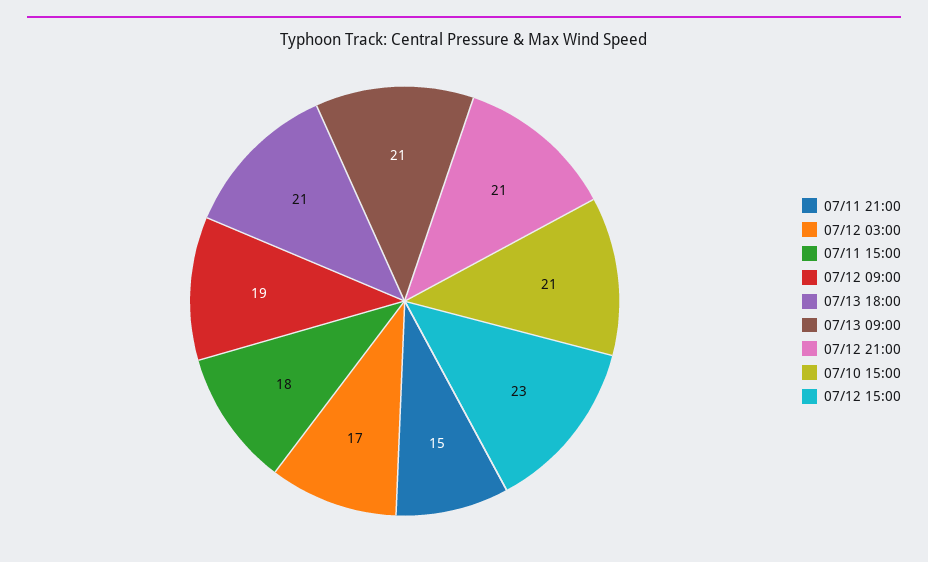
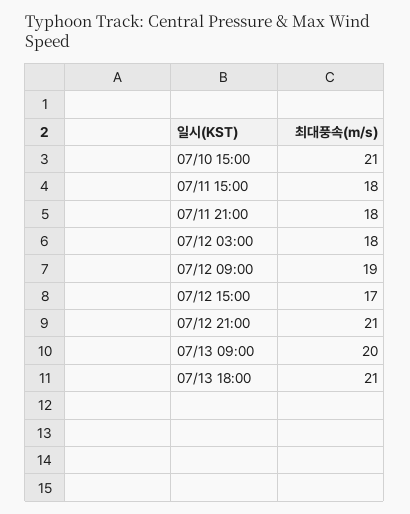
07/11 21:00: 15 -> 18
07/12 03:00: 17 -> 18
07/13 09:00: 21 -> 20
07/12 15:00: 23 -> 17

